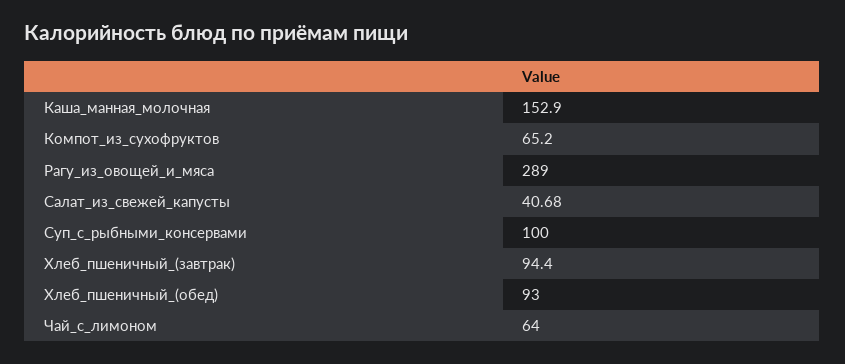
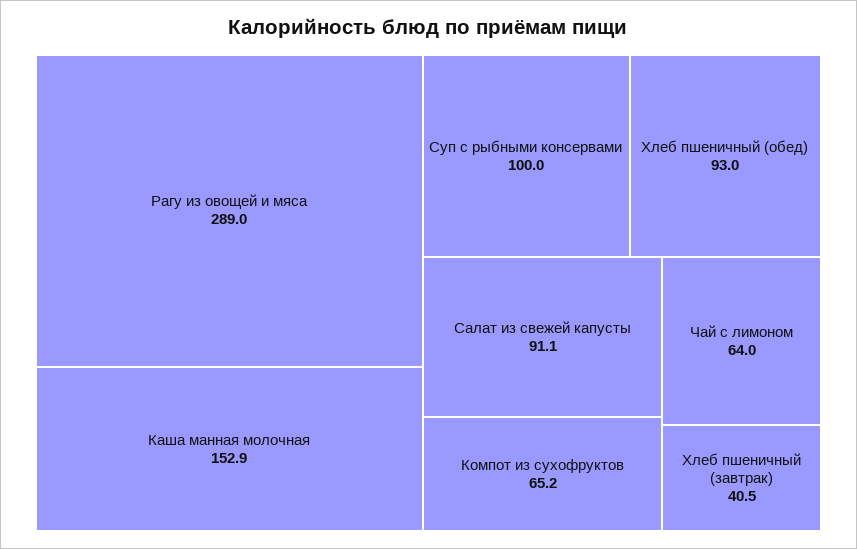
Салат_из_свежей_капусты: 40.68 -> 91.1
Хлеб_пшеничный_(завтрак): 94.4 -> 40.5

